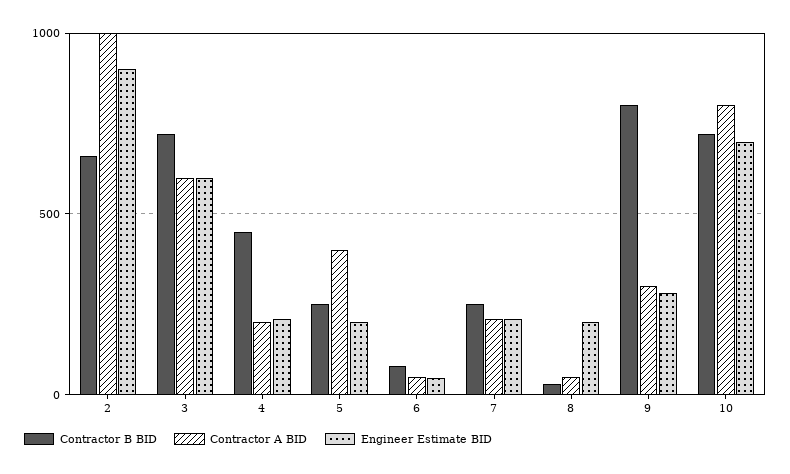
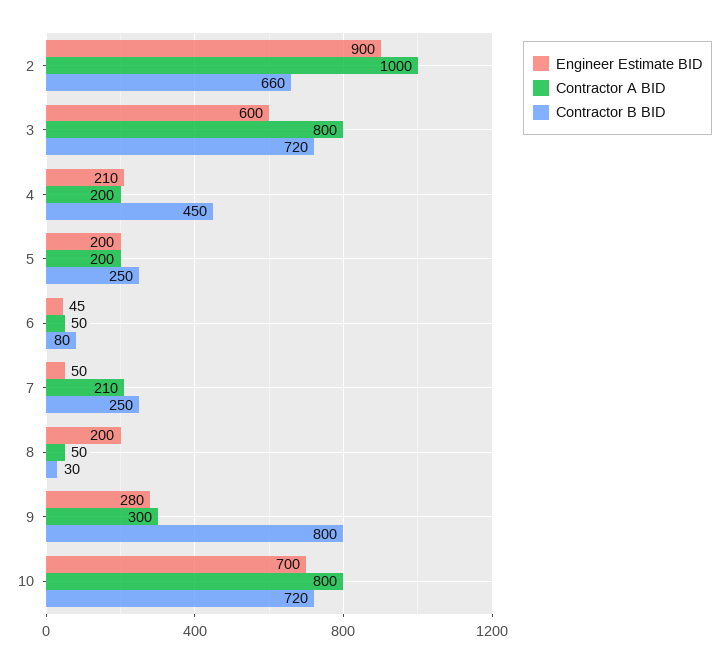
Contractor A BID, 3: 600 -> 800
Contractor A BID, 5: 400 -> 200
Engineer Estimate BID, 7: 200 -> 50

